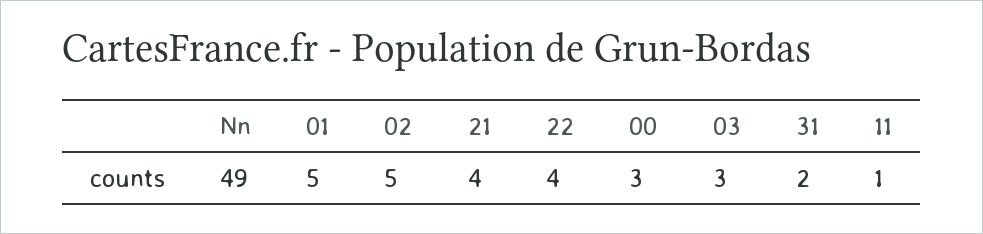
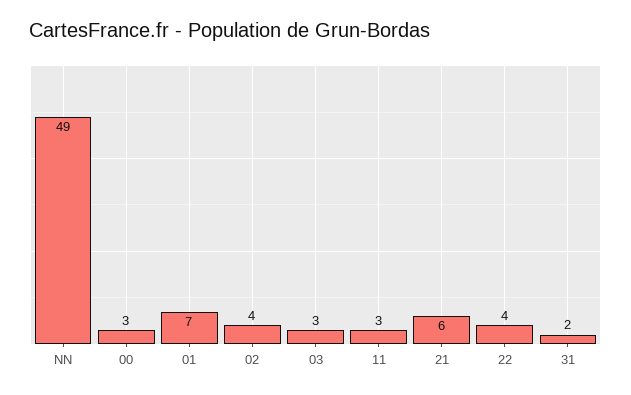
01: 5 -> 7
02: 5 -> 4
21: 4 -> 6
11: 1 -> 3

